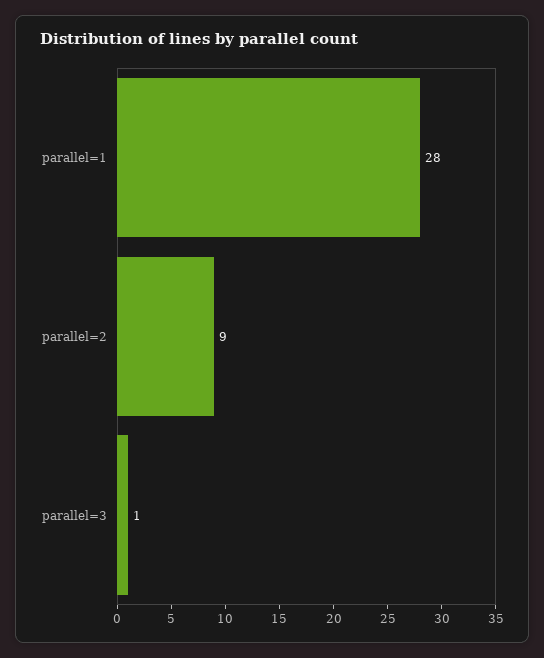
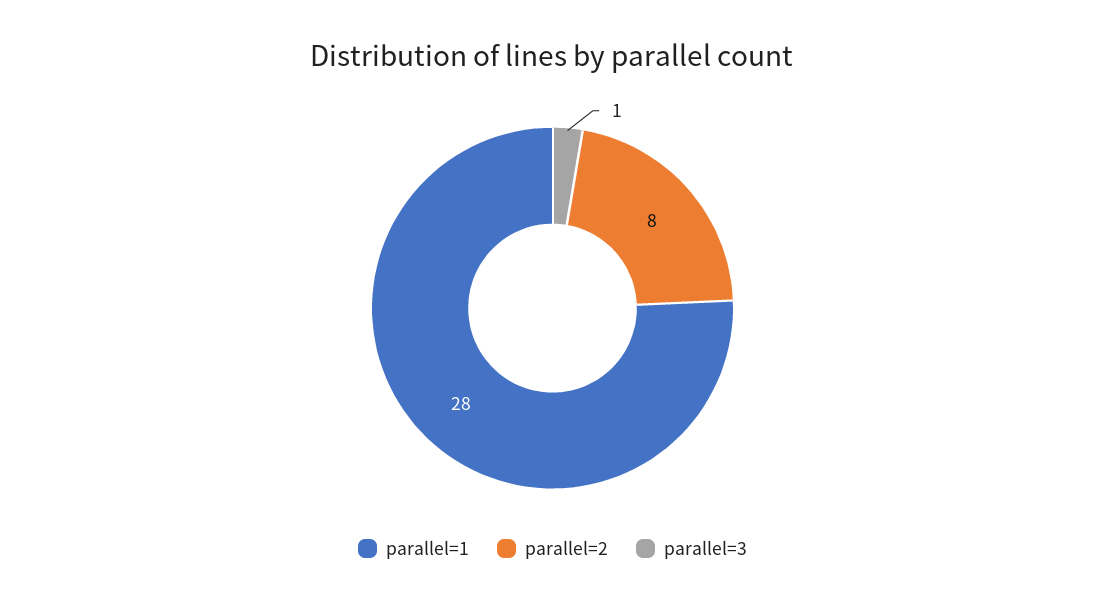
parallel=2: 9 -> 8

